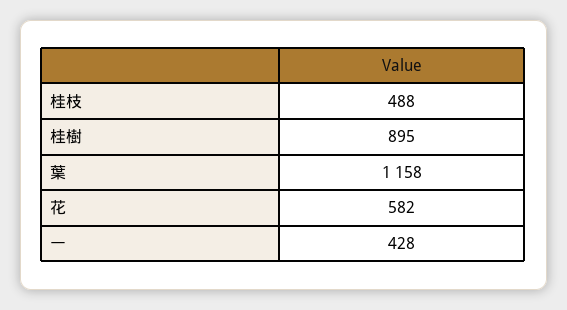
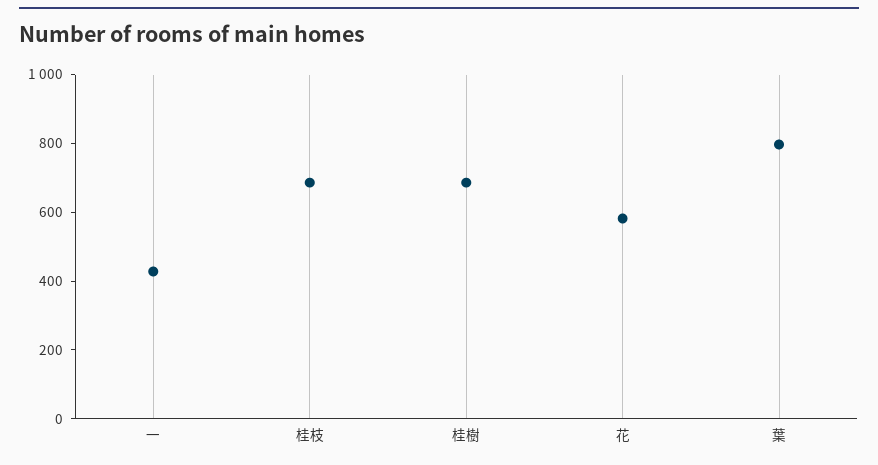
桂枝: 488 -> 700
桂樹: 895 -> 700
葉: 1158 -> 800

